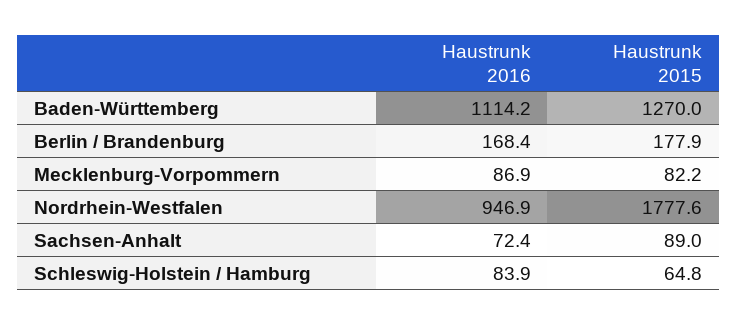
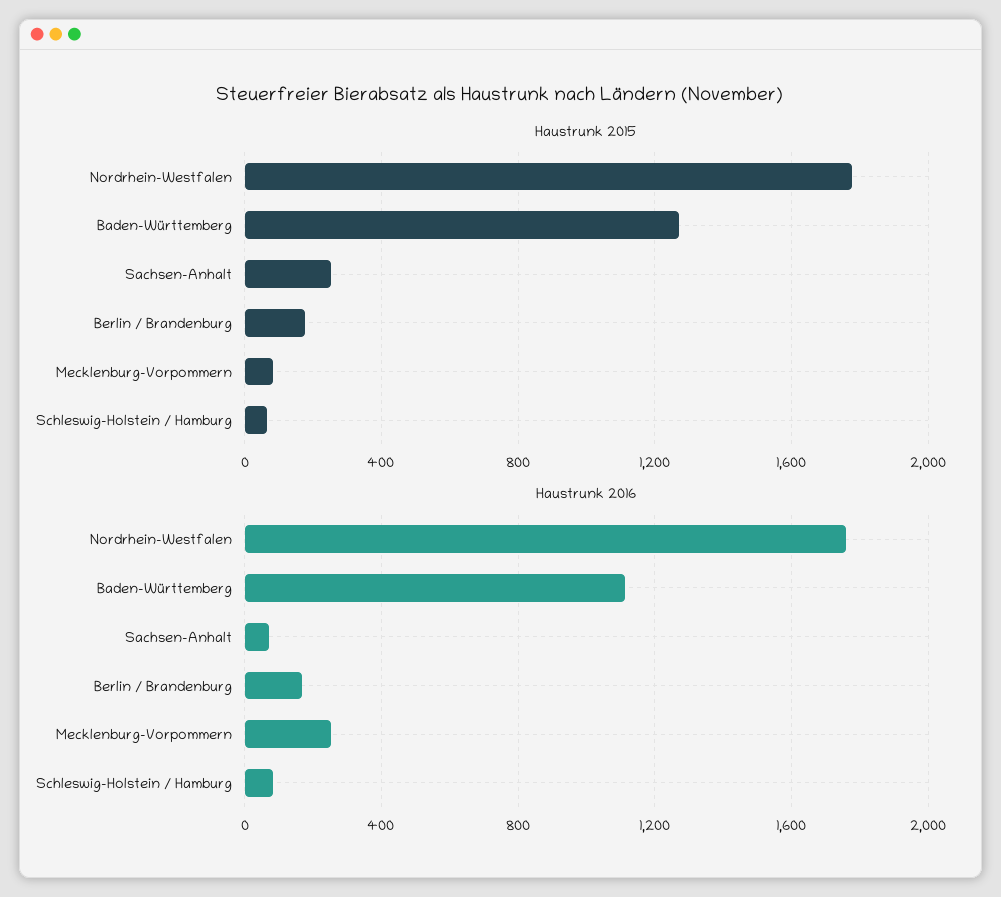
Haustrunk 2016, Mecklenburg-Vorpommern: 86.9 -> 250
Haustrunk 2016, Nordrhein-Westfalen: 946.9 -> 1750
Haustrunk 2015, Sachsen-Anhalt: 89 -> 250

